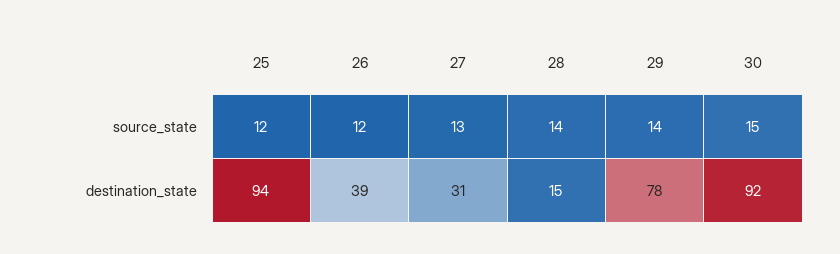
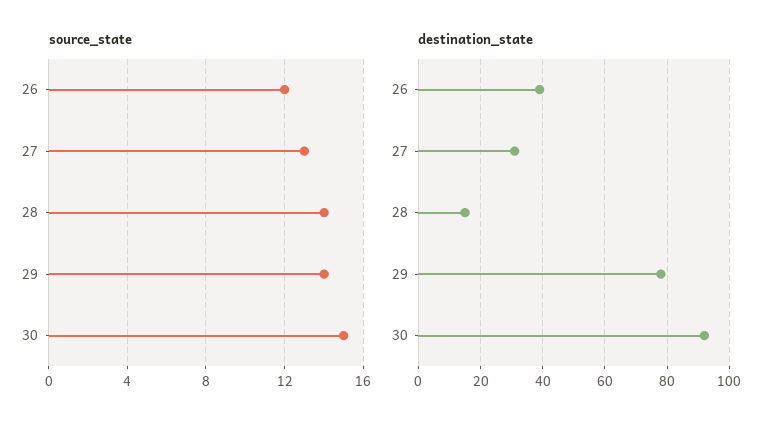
source_state, 25: 12 -> none
destination_state, 25: 94 -> none

